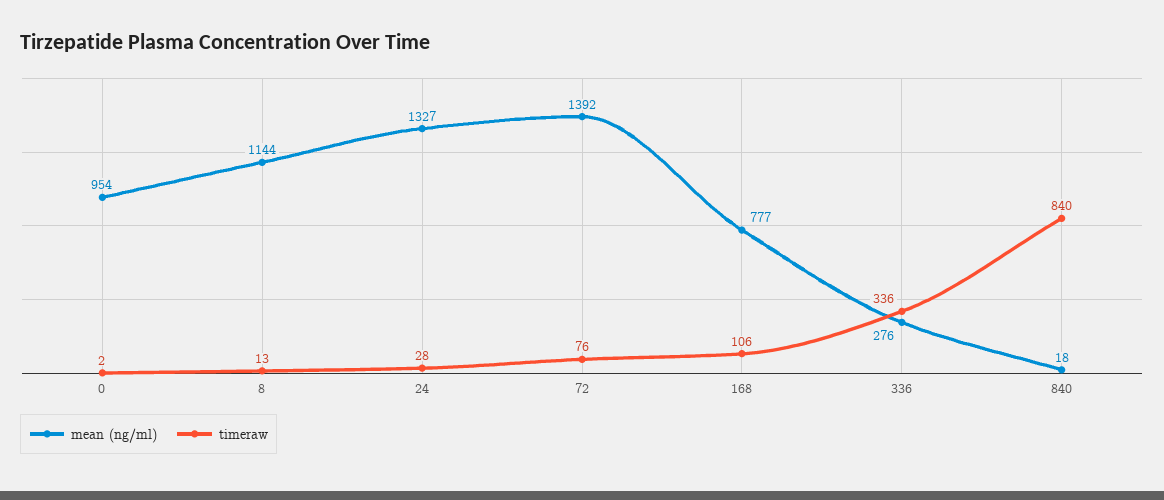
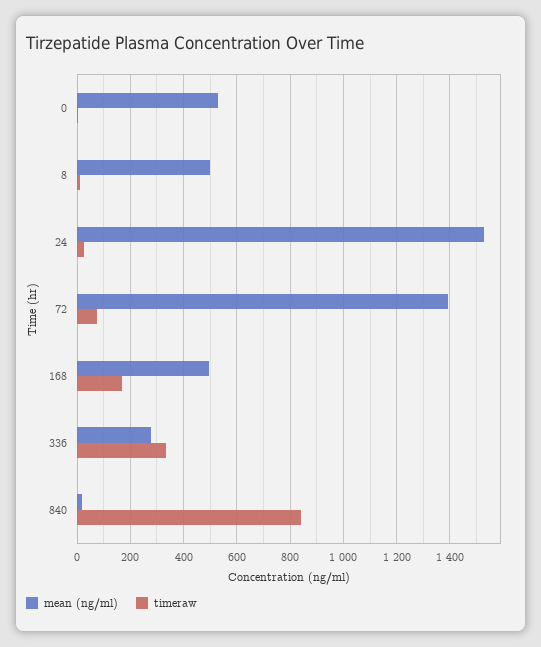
mean (ng/ml), 0: 954 -> 525
mean (ng/ml), 8: 1144 -> 500
mean (ng/ml), 24: 1327 -> 1525
mean (ng/ml), 168: 777 -> 500
timeraw, 168: 106 -> 175

